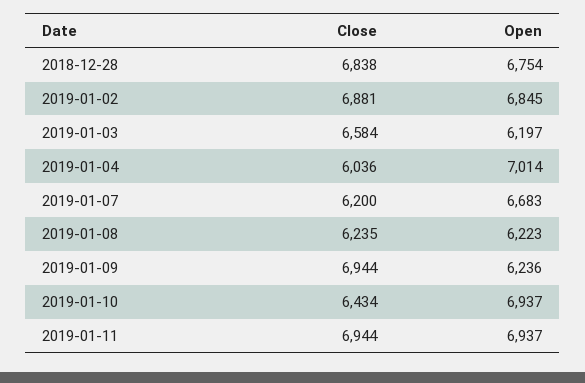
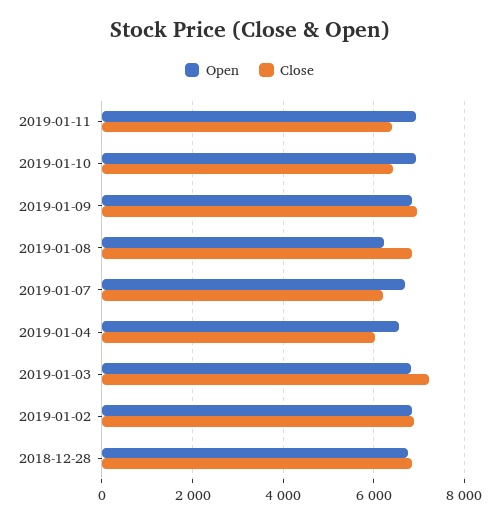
Close, 2019-01-03: 6584 -> 7200
Open, 2019-01-03: 6197 -> 6800
Open, 2019-01-04: 7014 -> 6600
Close, 2019-01-08: 6235 -> 6800
Open, 2019-01-09: 6236 -> 6800
Close, 2019-01-11: 6944 -> 6400

